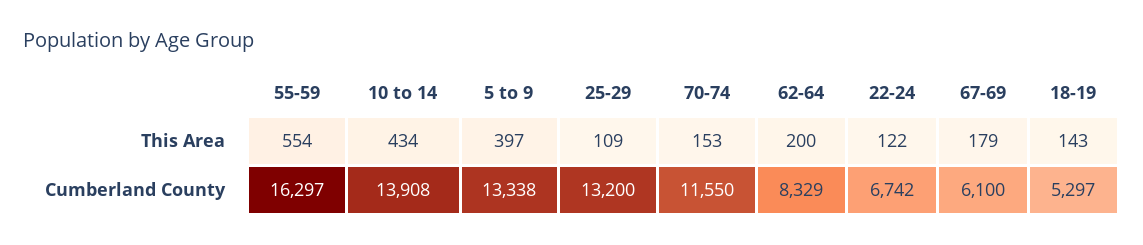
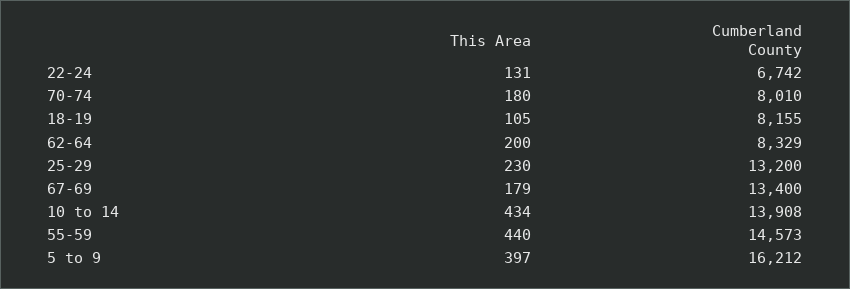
55-59, This Area: 554 -> 440
25-29, This Area: 109 -> 230
70-74, This Area: 153 -> 180
22-24, This Area: 122 -> 131
18-19, This Area: 143 -> 105
55-59, Cumberland County: 16297 -> 14573
5 to 9, Cumberland County: 13338 -> 16212
70-74, Cumberland County: 11550 -> 8010
67-69, Cumberland County: 6100 -> 13400
18-19, Cumberland County: 5297 -> 8155

